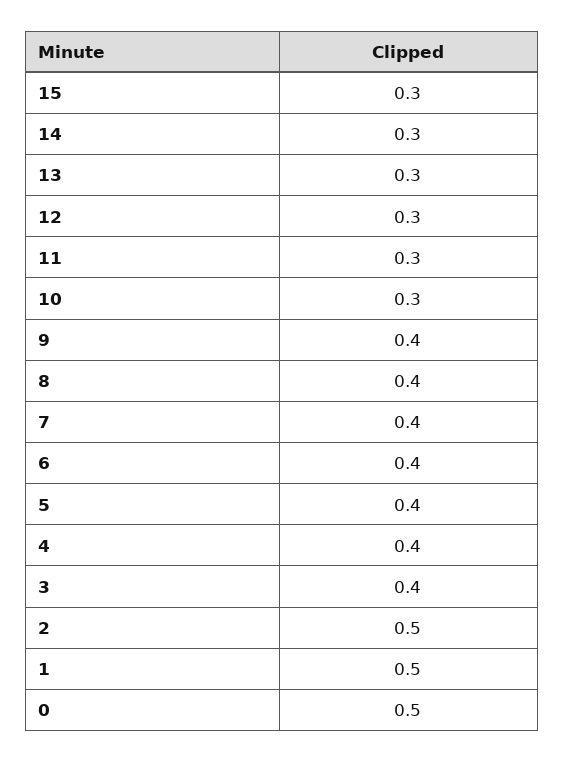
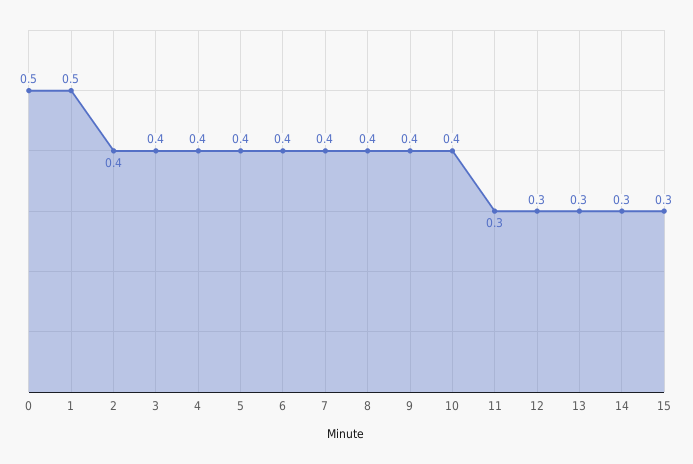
10: 0.3 -> 0.4
2: 0.5 -> 0.4

